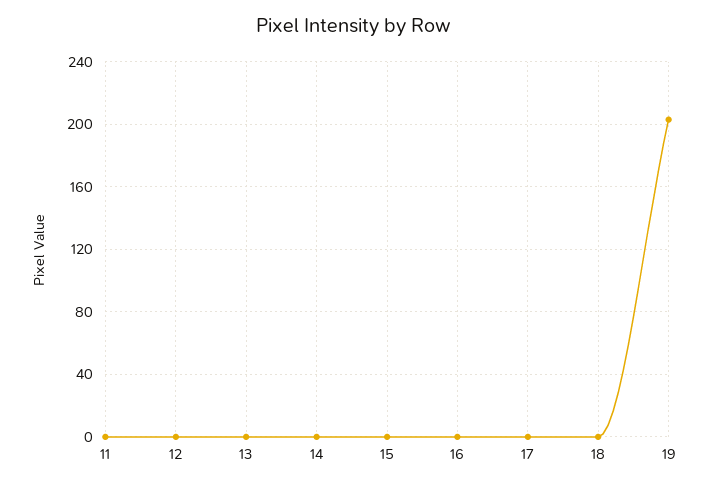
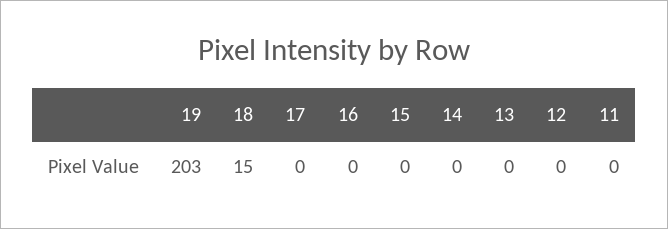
18: 0 -> 15

